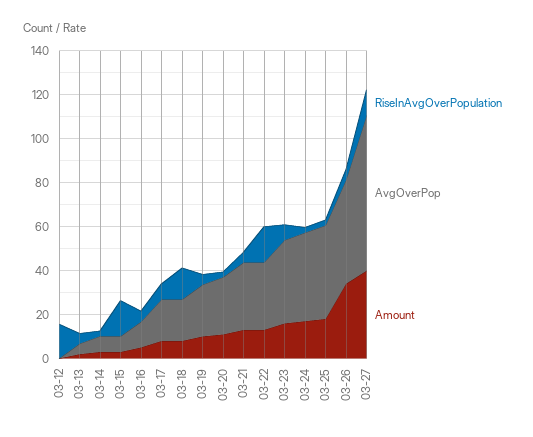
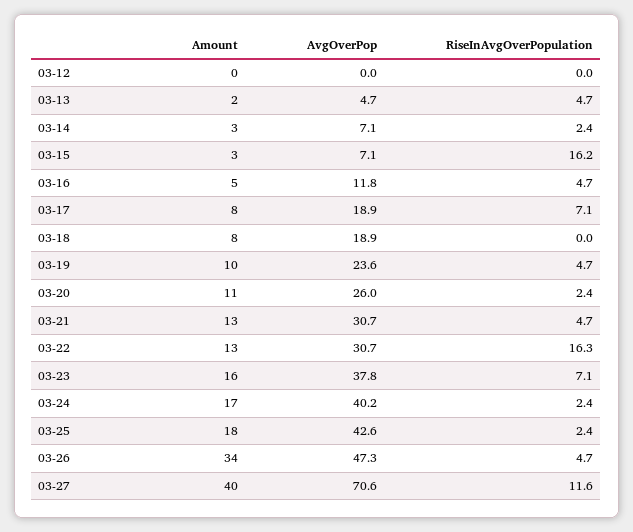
RiseInAvgOverPopulation, 03-12: 15 -> 0
RiseInAvgOverPopulation, 03-18: 15 -> 0

